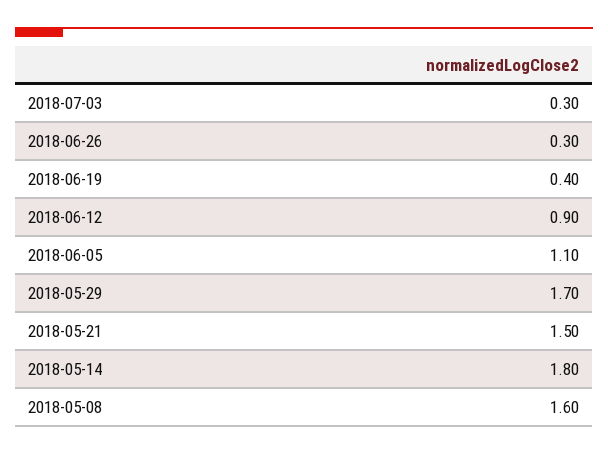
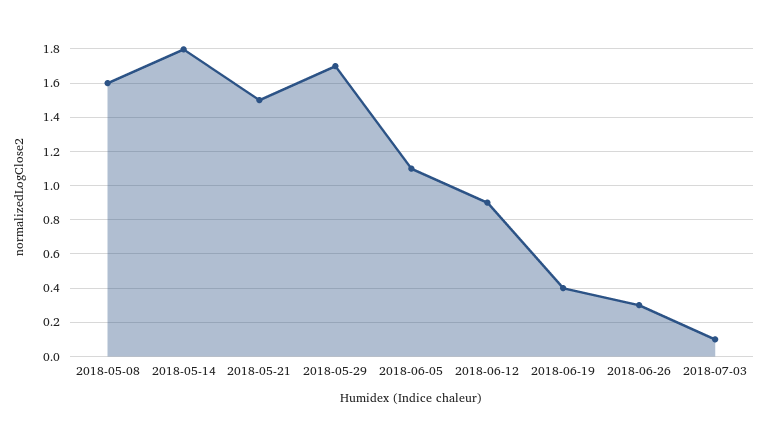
2018-07-03: 0.3 -> 0.1

